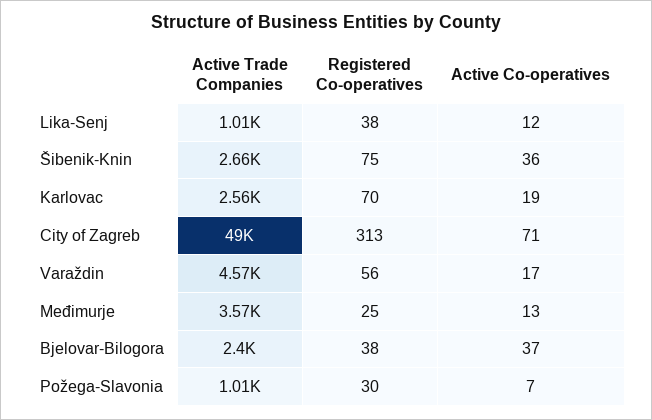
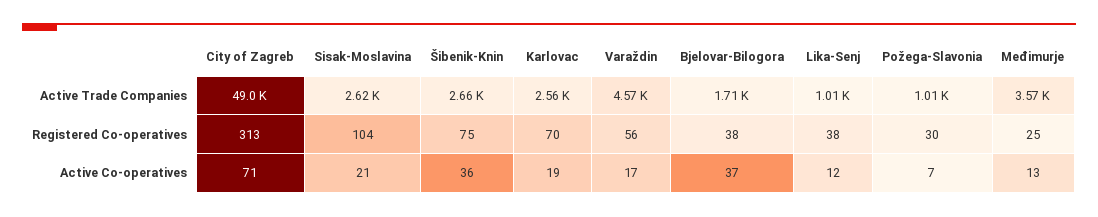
Active Trade Companies, Bjelovar-Bilogora: 2400 -> 1710
Active Trade Companies, Sisak-Moslavina: none -> 2620
Registered Co-operatives, Sisak-Moslavina: none -> 104
Active Co-operatives, Sisak-Moslavina: none -> 21

